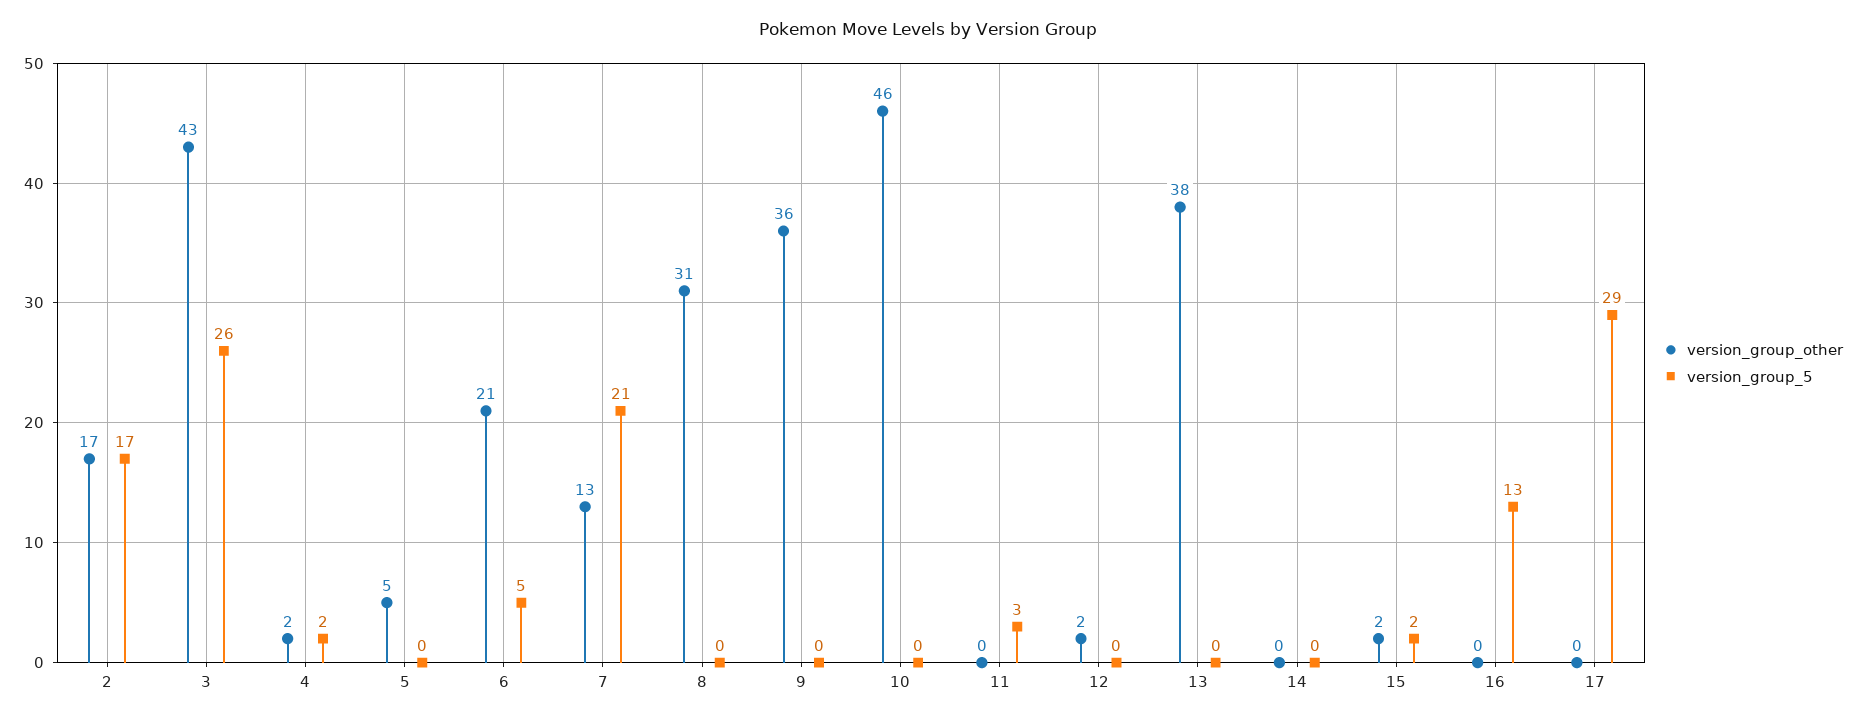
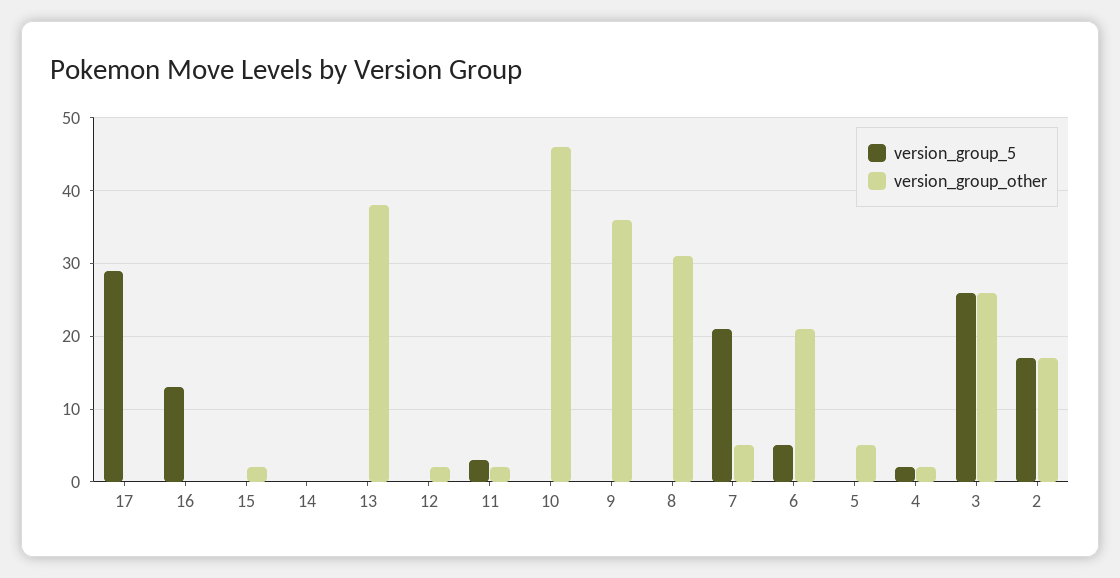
version_group_other, 3: 43 -> 26
version_group_other, 7: 13 -> 5
version_group_other, 11: 0 -> 2
version_group_5, 15: 2 -> 0

